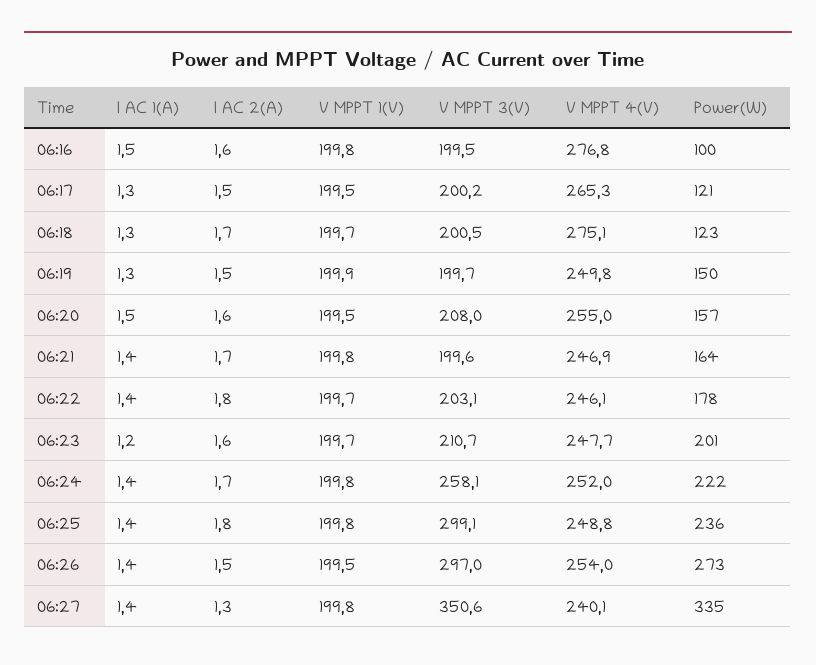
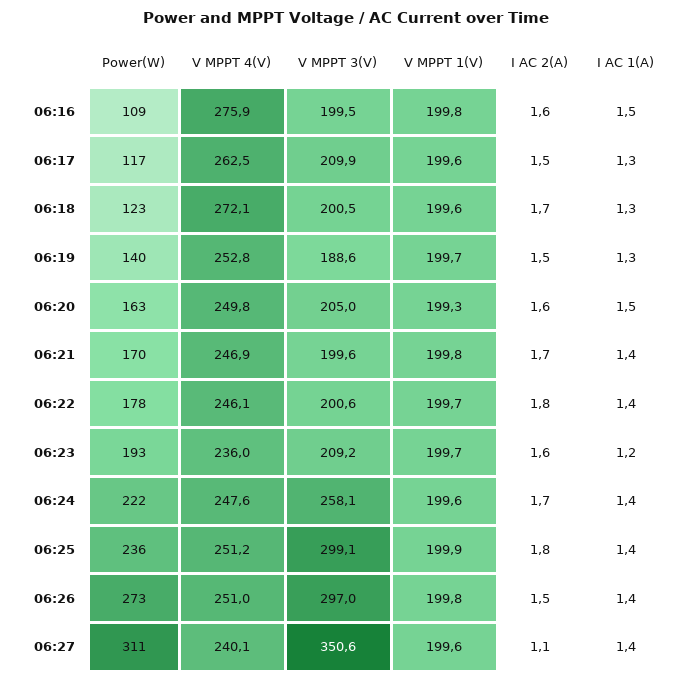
V MPPT 4(V), 06:16: 276.8 -> 275.9
Power(W), 06:16: 100 -> 109
V MPPT 1(V), 06:17: 199.5 -> 199.6
V MPPT 3(V), 06:17: 200.2 -> 209.9
V MPPT 4(V), 06:17: 265.3 -> 262.5
Power(W), 06:17: 121 -> 117
V MPPT 1(V), 06:18: 199.7 -> 199.6
V MPPT 4(V), 06:18: 275.1 -> 272.1
V MPPT 1(V), 06:19: 199.9 -> 199.7
V MPPT 3(V), 06:19: 199.7 -> 188.6
V MPPT 4(V), 06:19: 249.8 -> 252.8
Power(W), 06:19: 150 -> 140
V MPPT 1(V), 06:20: 199.5 -> 199.3
V MPPT 3(V), 06:20: 208 -> 205
V MPPT 4(V), 06:20: 255 -> 249.8
Power(W), 06:20: 157 -> 163
Power(W), 06:21: 164 -> 170
V MPPT 3(V), 06:22: 203.1 -> 200.6
V MPPT 3(V), 06:23: 210.7 -> 209.2
V MPPT 4(V), 06:23: 247.7 -> 236
Power(W), 06:23: 201 -> 193
V MPPT 1(V), 06:24: 199.8 -> 199.6
V MPPT 4(V), 06:24: 252 -> 247.6
V MPPT 1(V), 06:25: 199.8 -> 199.9
V MPPT 4(V), 06:25: 248.8 -> 251.2
V MPPT 1(V), 06:26: 199.5 -> 199.8
V MPPT 4(V), 06:26: 254 -> 251
I AC 2(A), 06:27: 1.3 -> 1.1
V MPPT 1(V), 06:27: 199.8 -> 199.6
Power(W), 06:27: 335 -> 311

